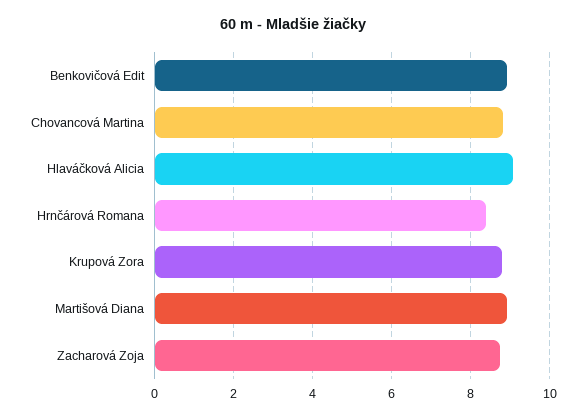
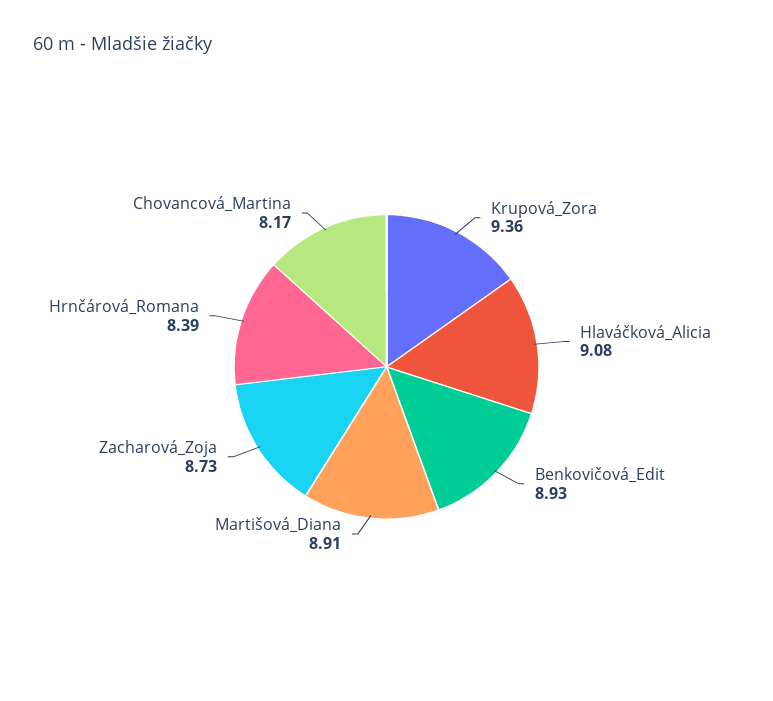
Chovancová Martina: 8.8 -> 8.17
Krupová Zora: 8.8 -> 9.36

